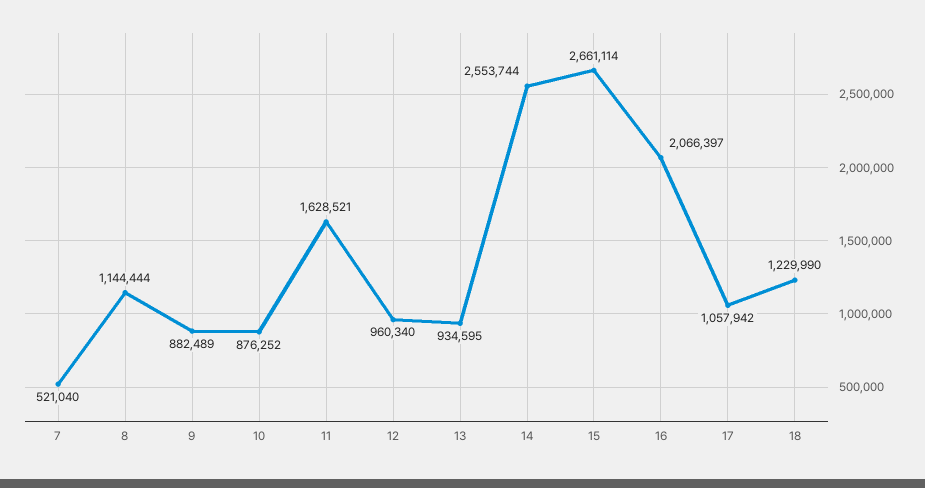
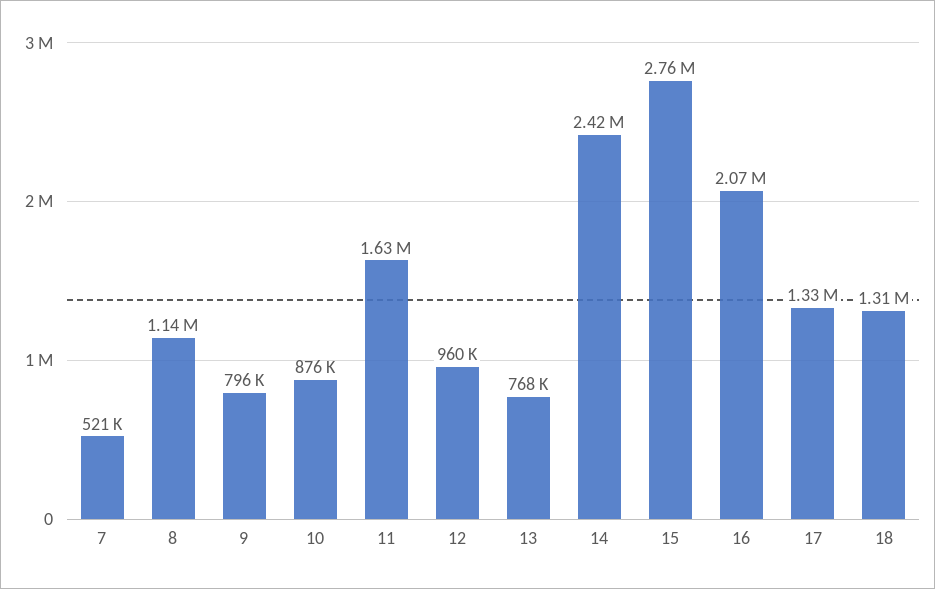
9: 882489 -> 796000
13: 934595 -> 768000
14: 2553744 -> 2420000
15: 2661114 -> 2760000
17: 1057942 -> 1330000
18: 1229990 -> 1310000

